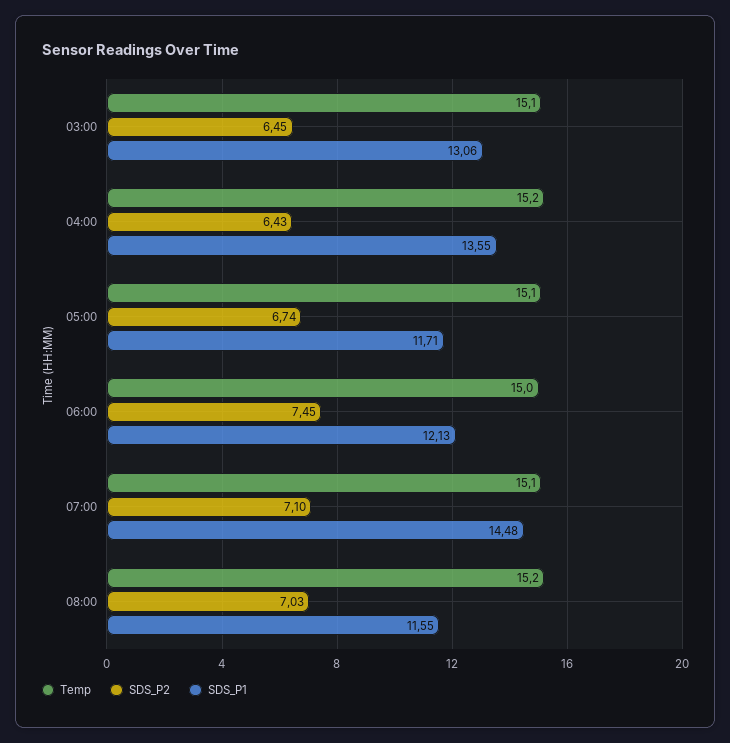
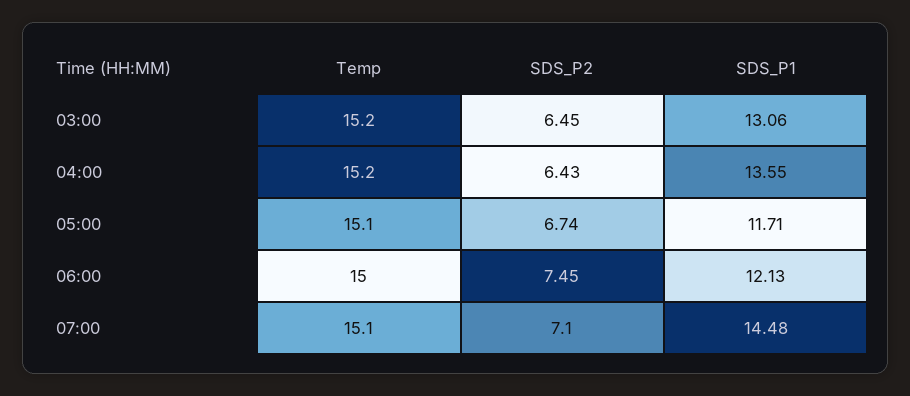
Temp, 03:00: 15.1 -> 15.2
Temp, 08:00: 15.2 -> none
SDS_P2, 08:00: 7.03 -> none
SDS_P1, 08:00: 11.55 -> none

